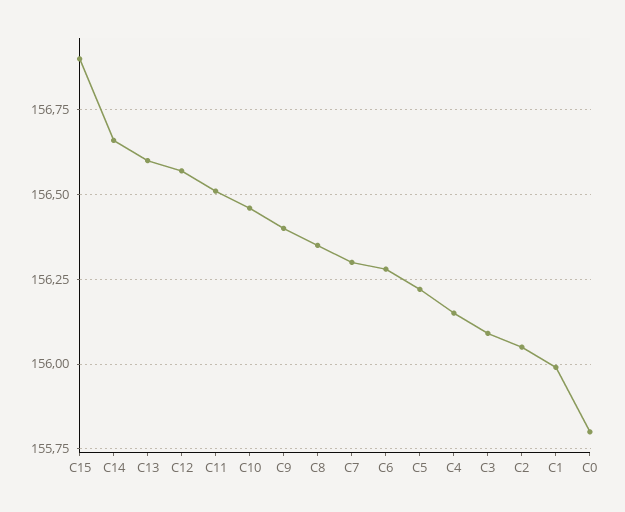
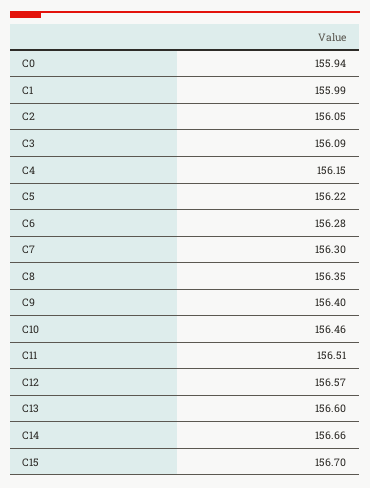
C15: 156.9 -> 156.7
C0: 155.8 -> 155.94

